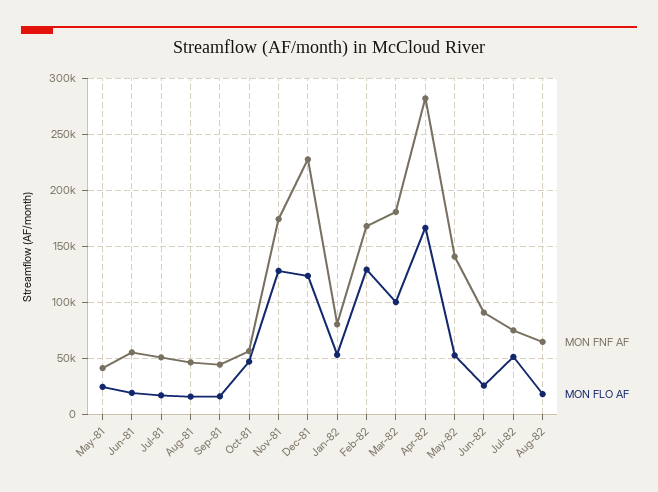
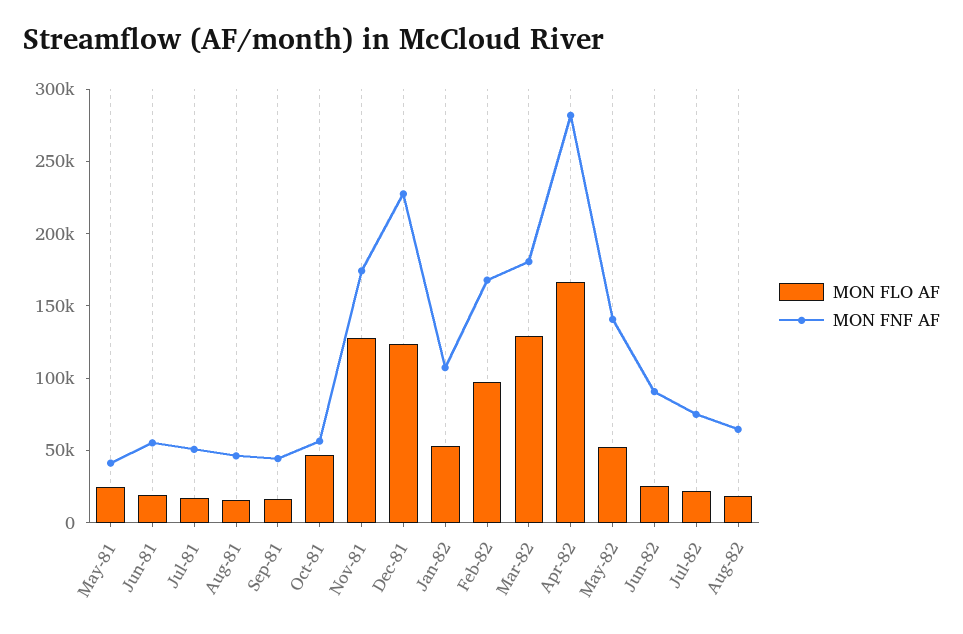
MON FNF AF, Jan-82: 80000 -> 110000
MON FLO AF, Feb-82: 130000 -> 100000
MON FLO AF, Mar-82: 100000 -> 130000
MON FLO AF, Jul-82: 50000 -> 20000

